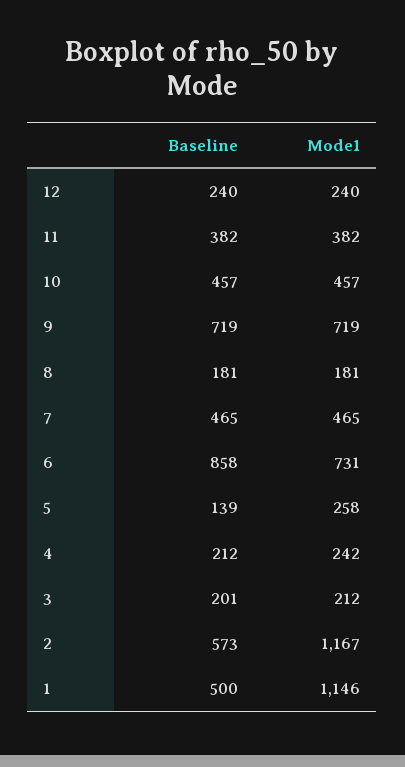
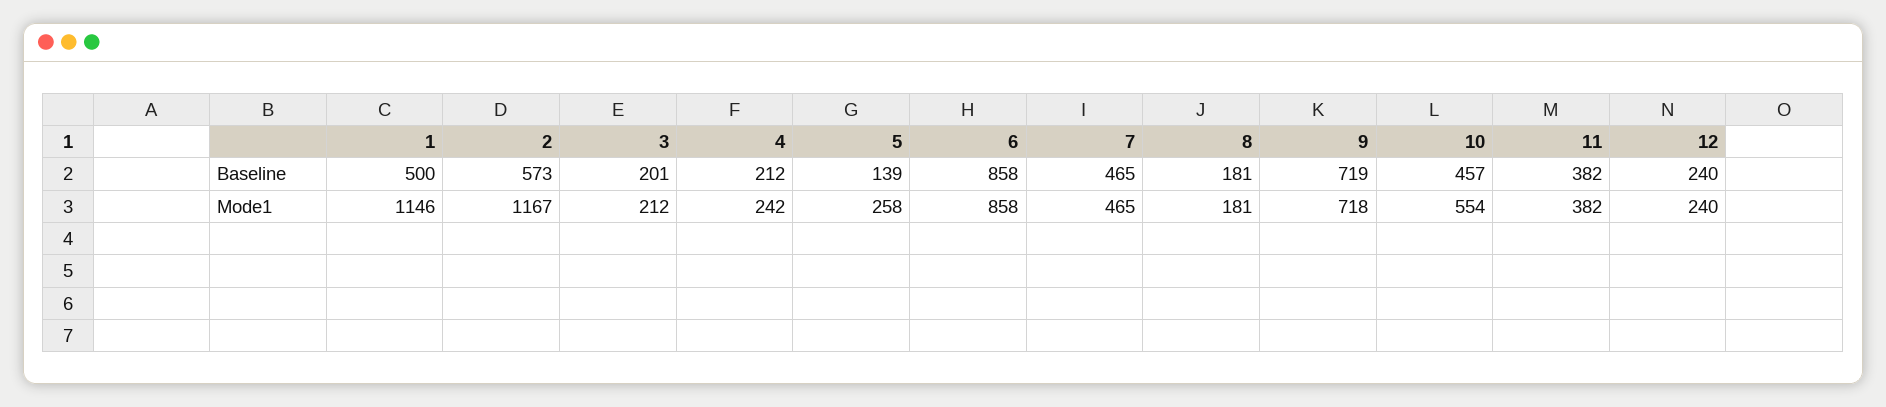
Mode1, 10: 457 -> 554
Mode1, 9: 719 -> 718
Mode1, 6: 731 -> 858

